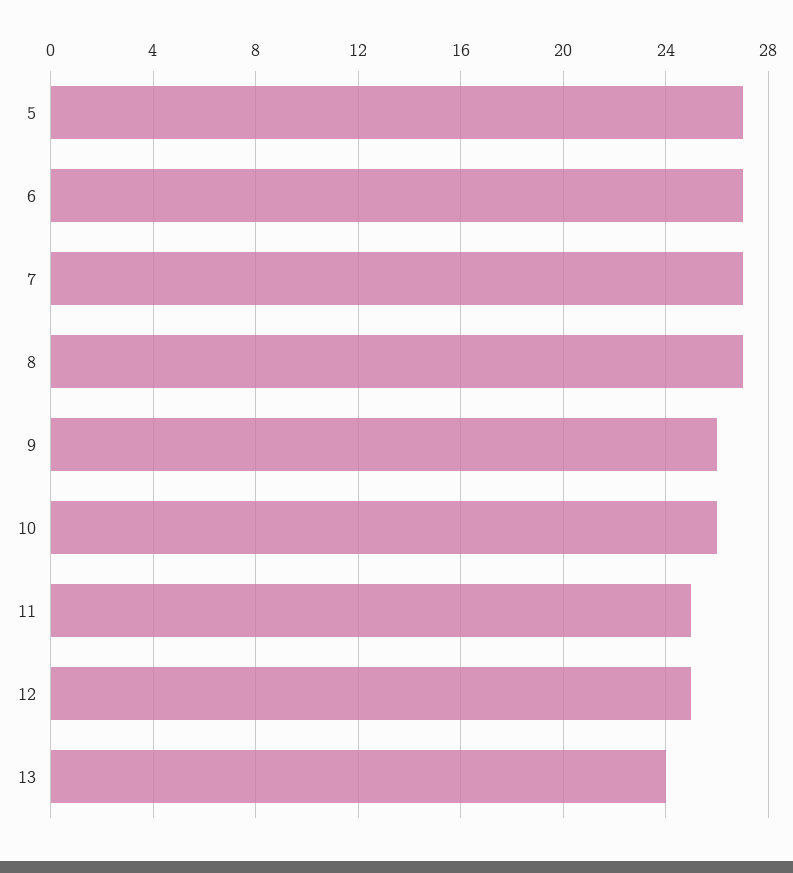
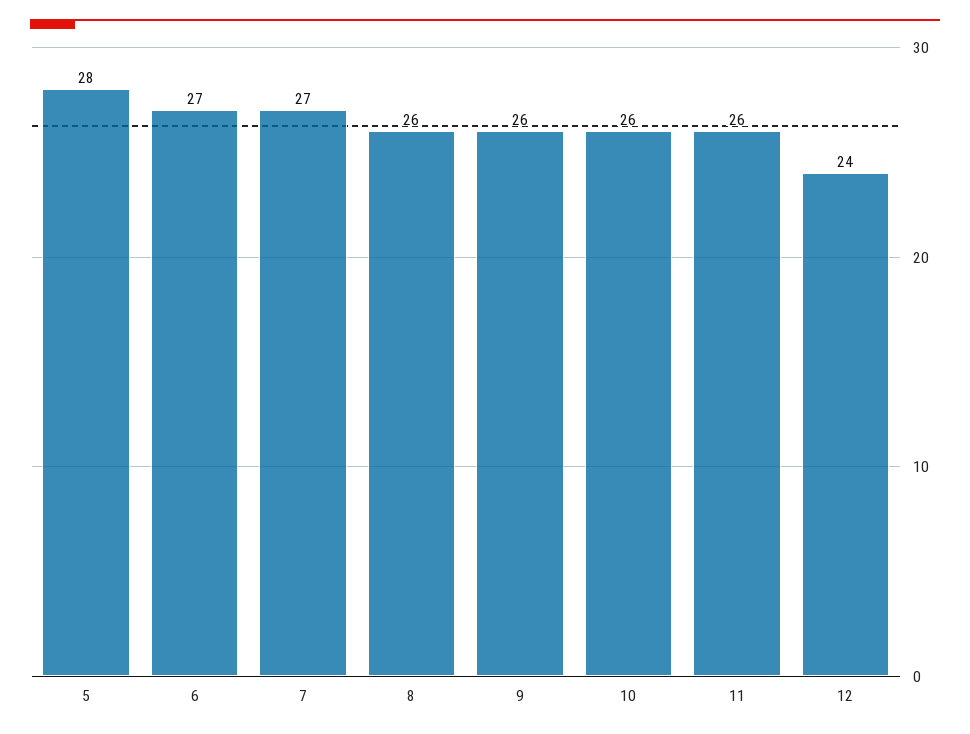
5: 27 -> 28
8: 27 -> 26
11: 25 -> 26
12: 25 -> 24
13: 24 -> none

